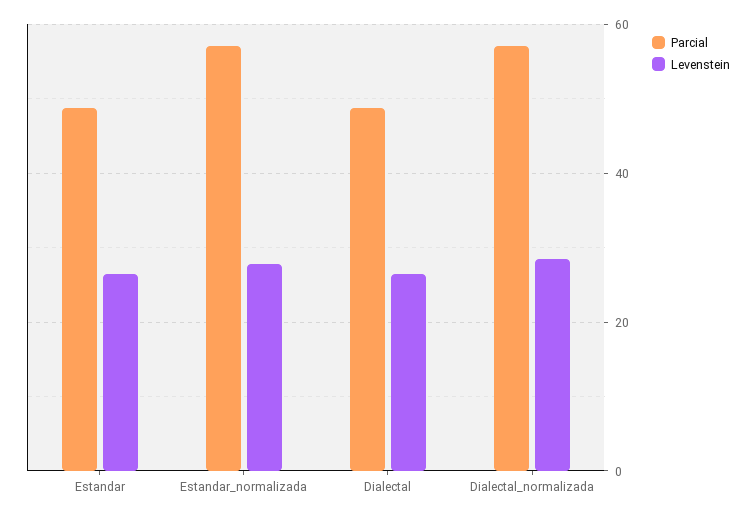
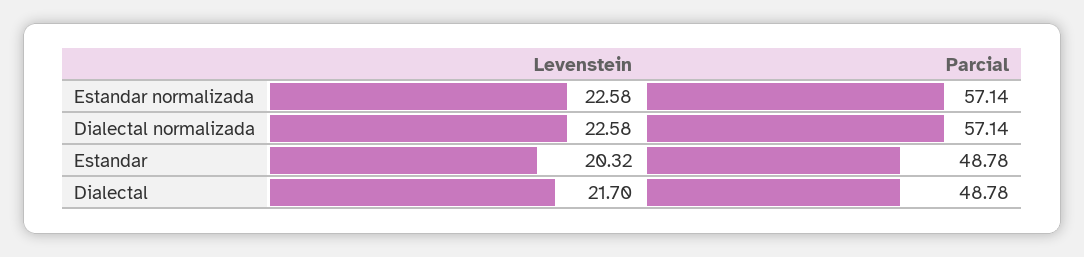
Levenstein, Estandar: 26 -> 20.32
Levenstein, Estandar_normalizada: 28 -> 22.58
Levenstein, Dialectal: 26 -> 21.7
Levenstein, Dialectal_normalizada: 28 -> 22.58

